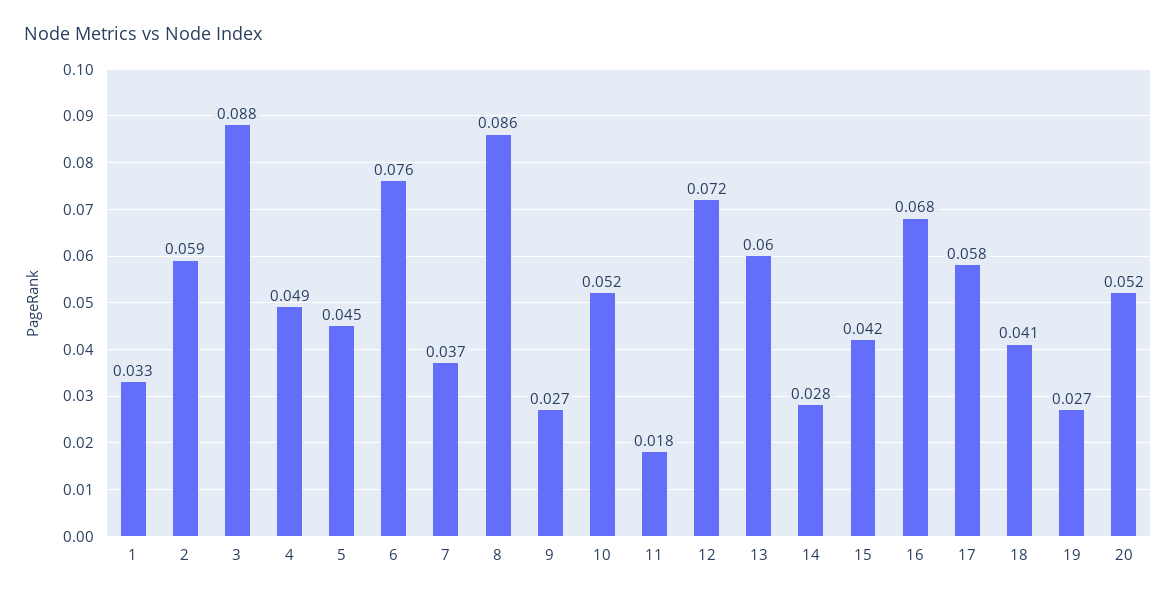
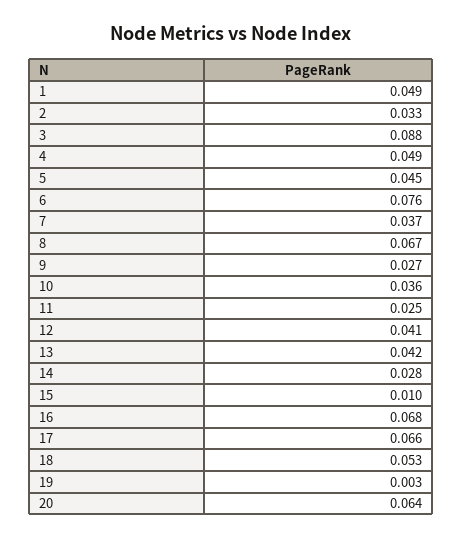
1: 0.033 -> 0.049
2: 0.059 -> 0.033
8: 0.086 -> 0.067
10: 0.052 -> 0.036
11: 0.018 -> 0.025
12: 0.072 -> 0.041
13: 0.06 -> 0.042
15: 0.042 -> 0.01
17: 0.058 -> 0.066
18: 0.041 -> 0.053
19: 0.027 -> 0.003
20: 0.052 -> 0.064

